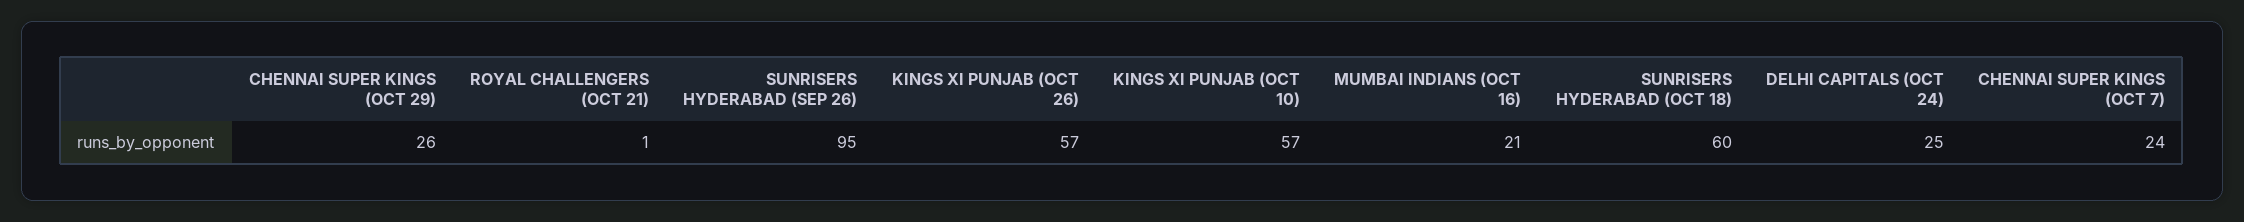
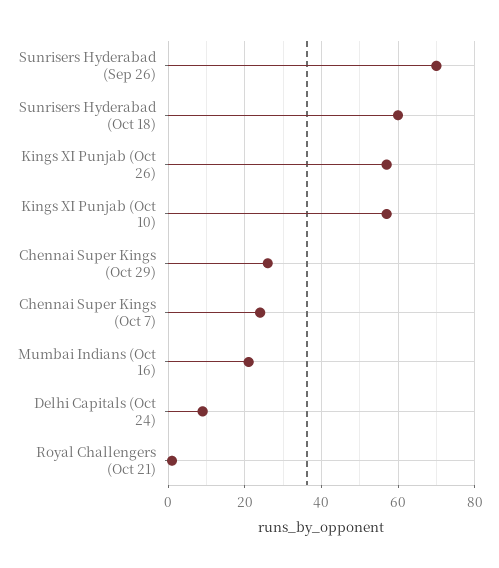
SUNRISERS HYDERABAD (SEP 26): 95 -> 70
DELHI CAPITALS (OCT 24): 25 -> 10

